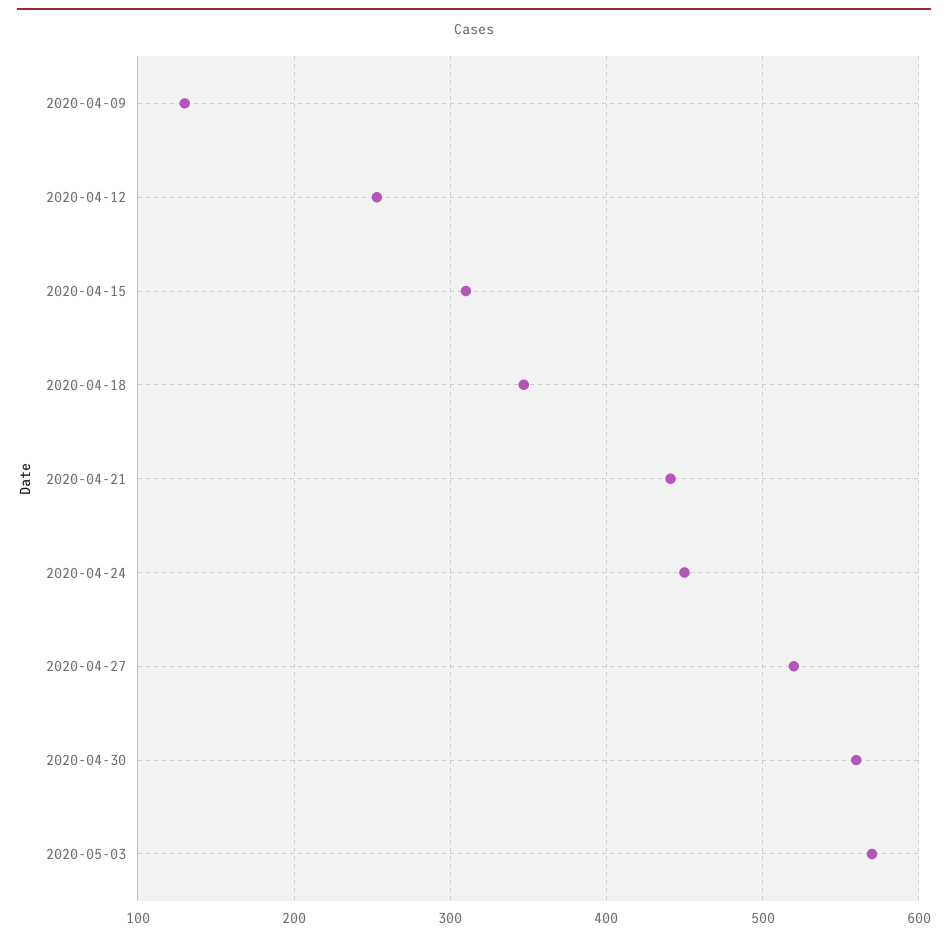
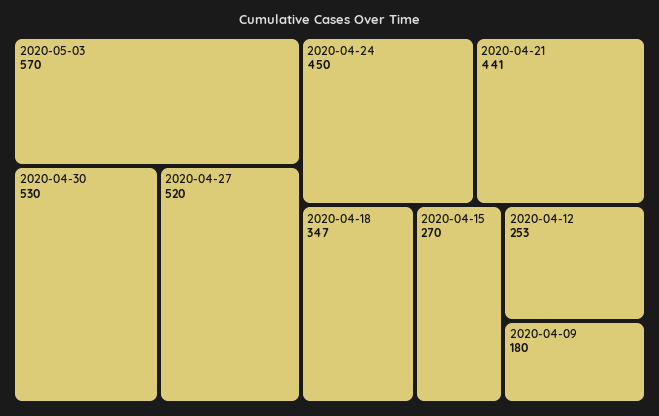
2020-04-09: 130 -> 180
2020-04-15: 310 -> 270
2020-04-30: 560 -> 530

